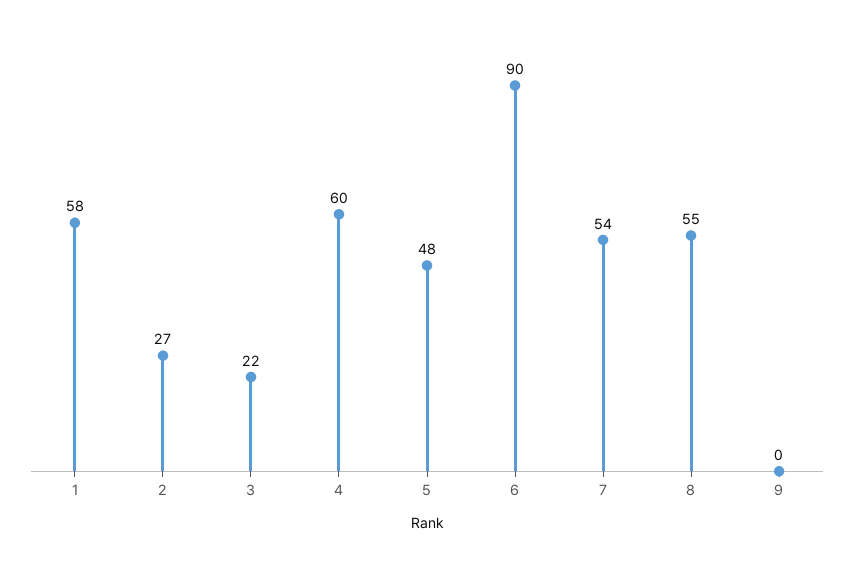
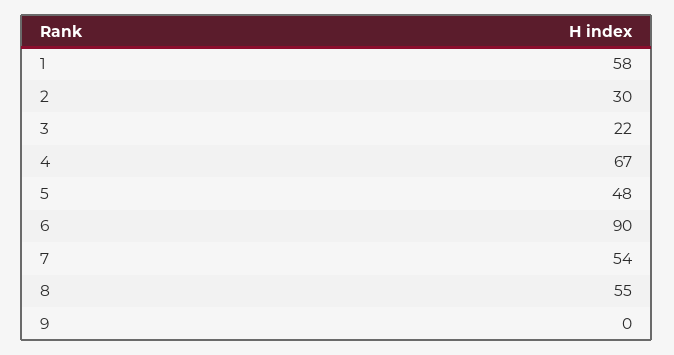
2: 27 -> 30
4: 60 -> 67

